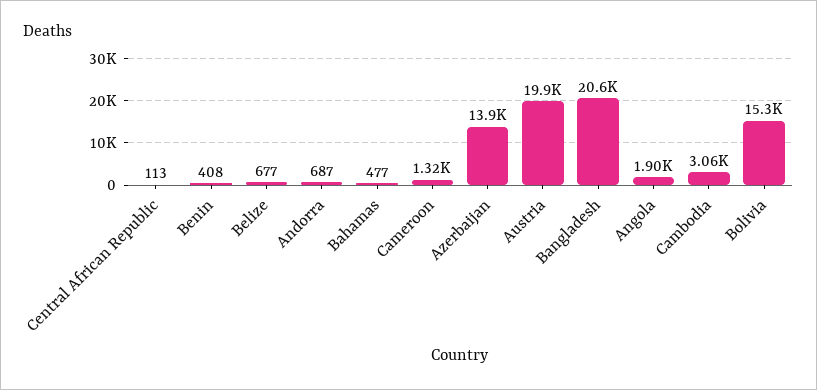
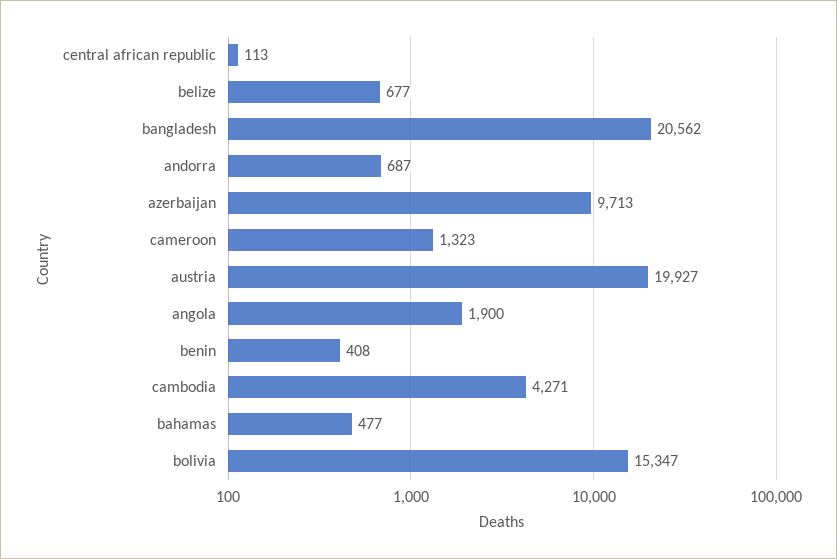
Azerbaijan: 13900 -> 9713
Cambodia: 3060 -> 4271

